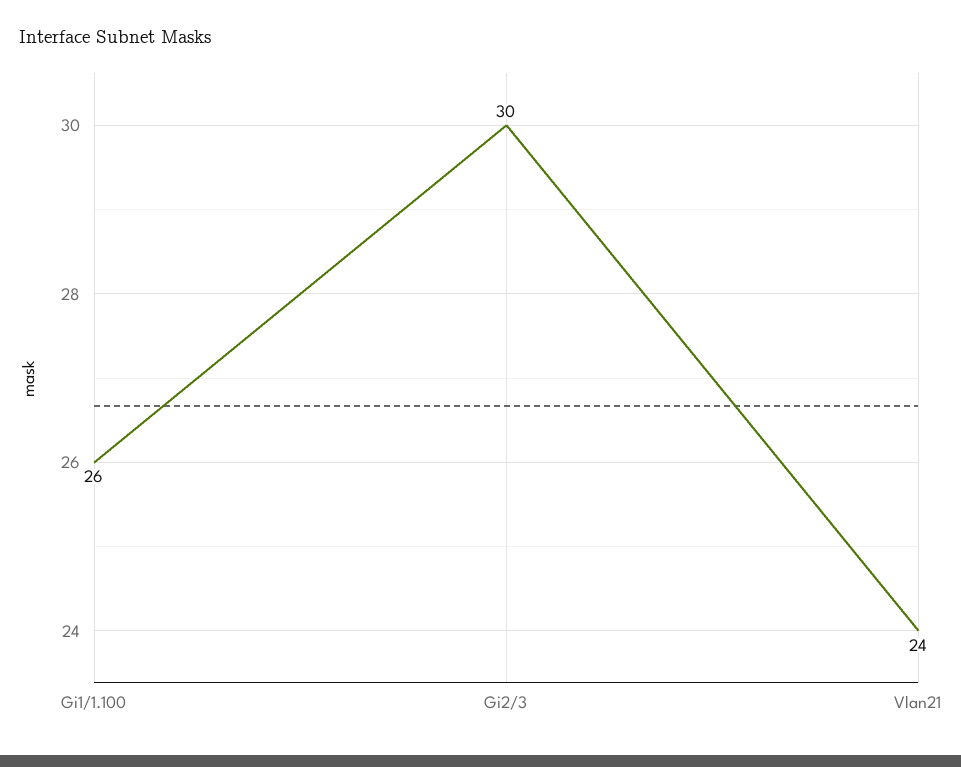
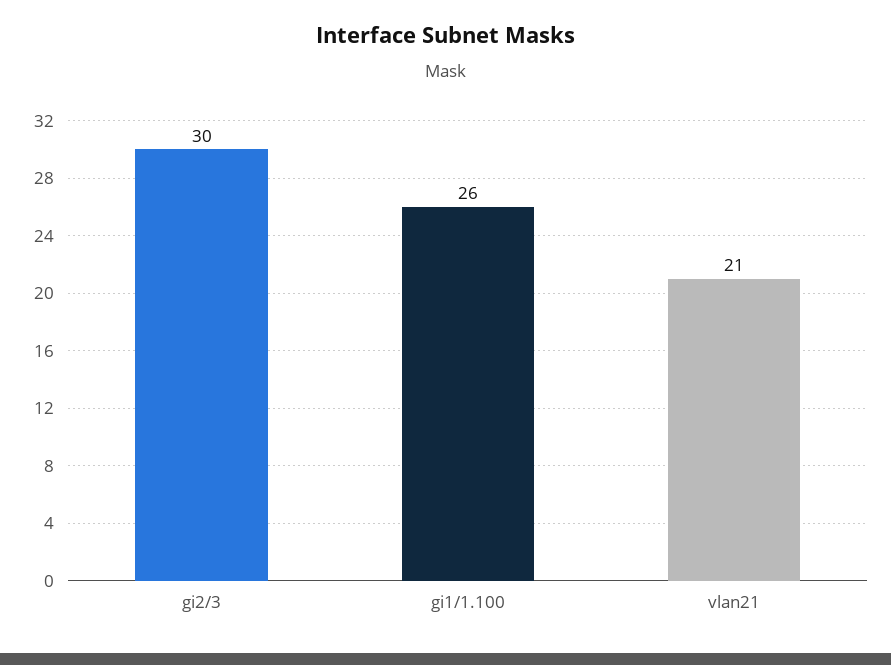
Vlan21: 24 -> 21

